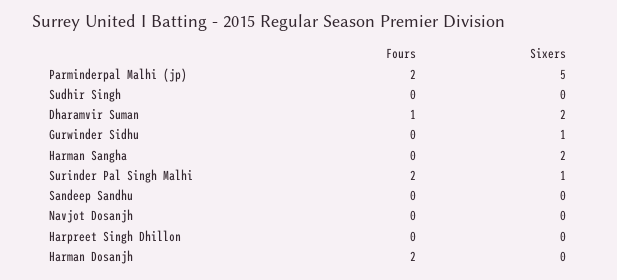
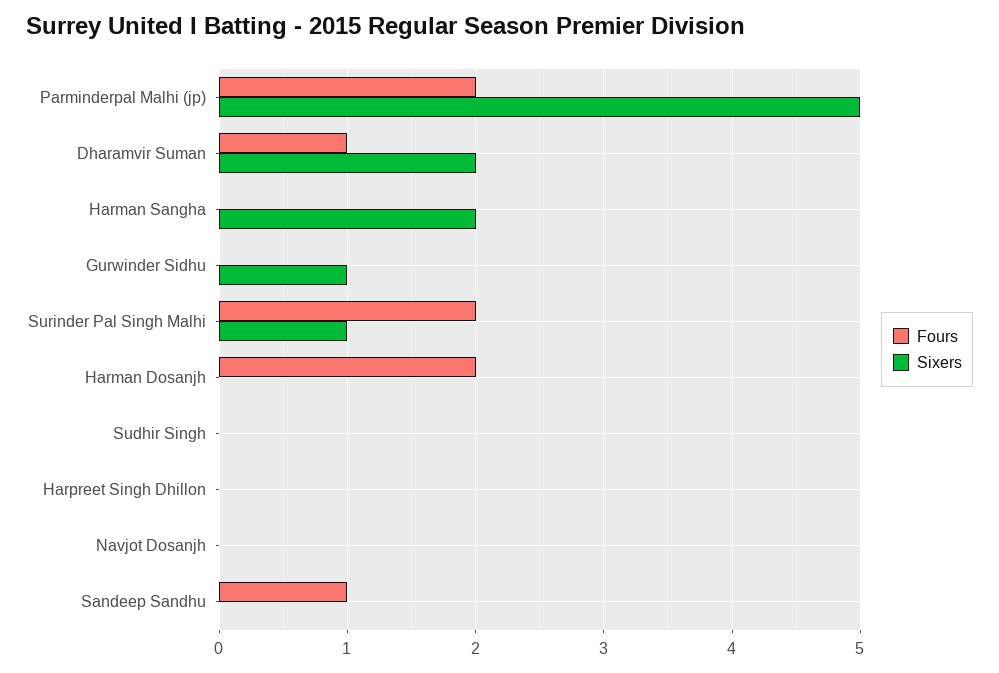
Fours, Sandeep Sandhu: 0 -> 1

